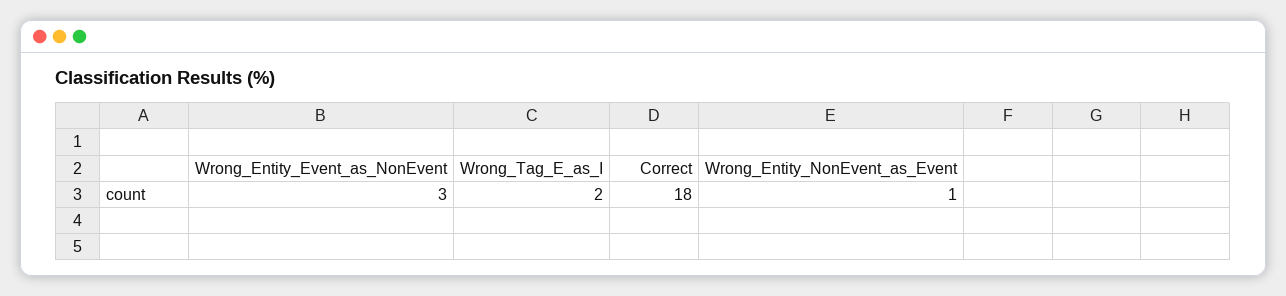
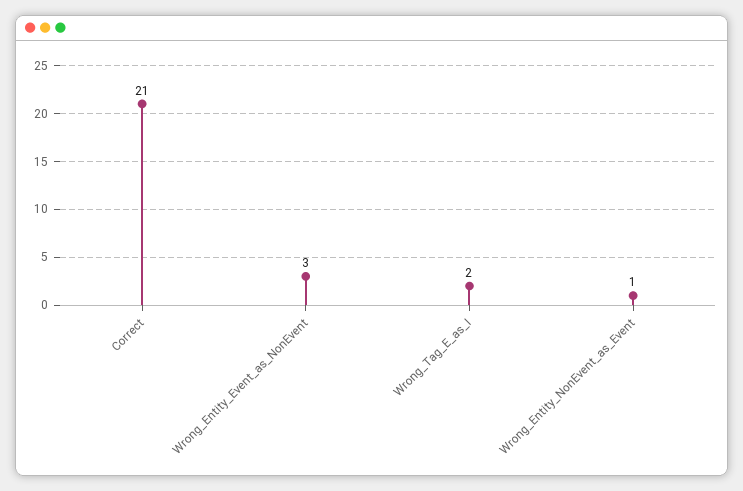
Correct: 18 -> 21

